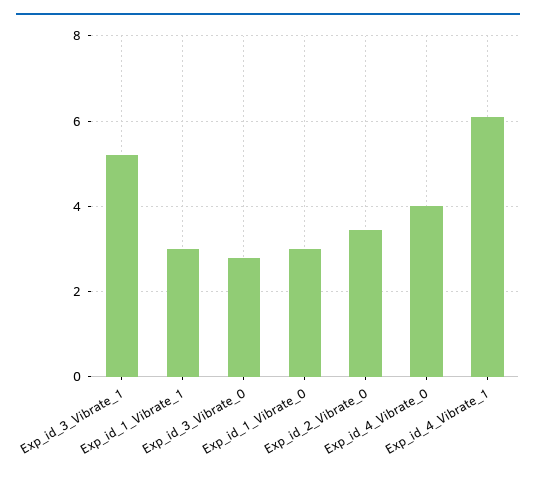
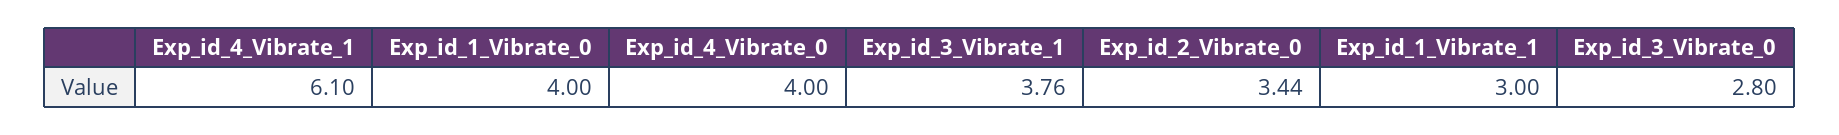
Exp_id_3_Vibrate_1: 5.2 -> 3.76
Exp_id_1_Vibrate_0: 3 -> 4

